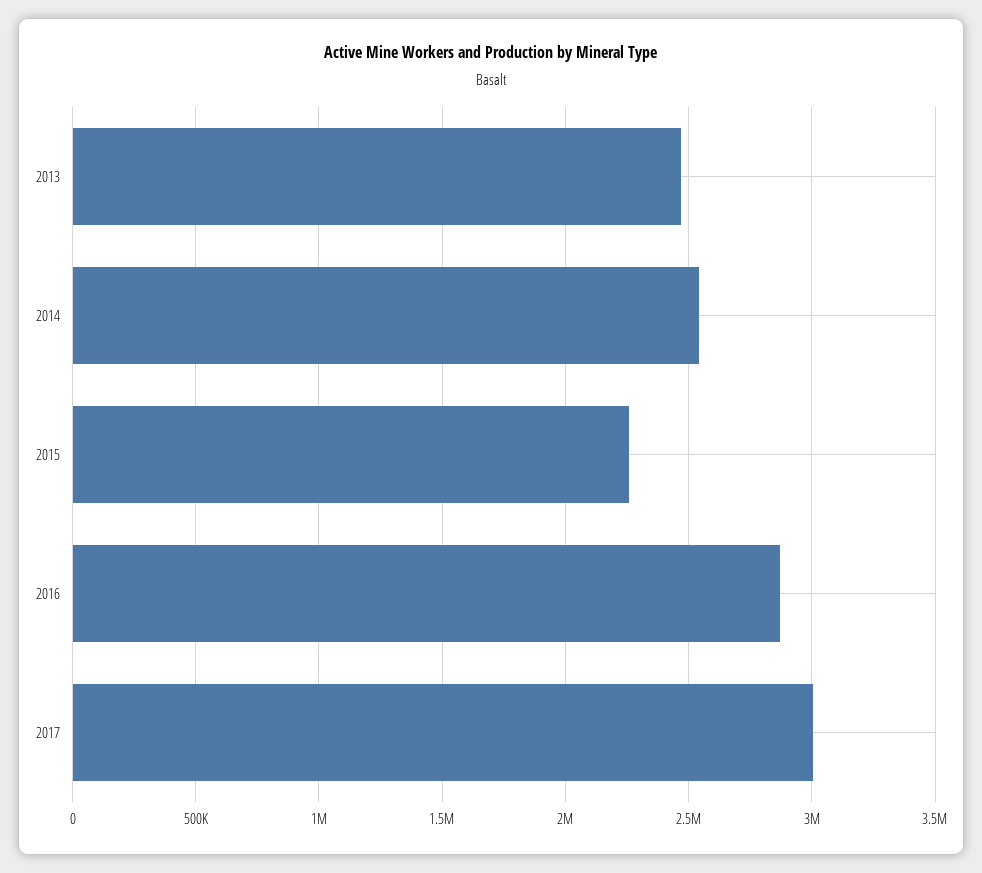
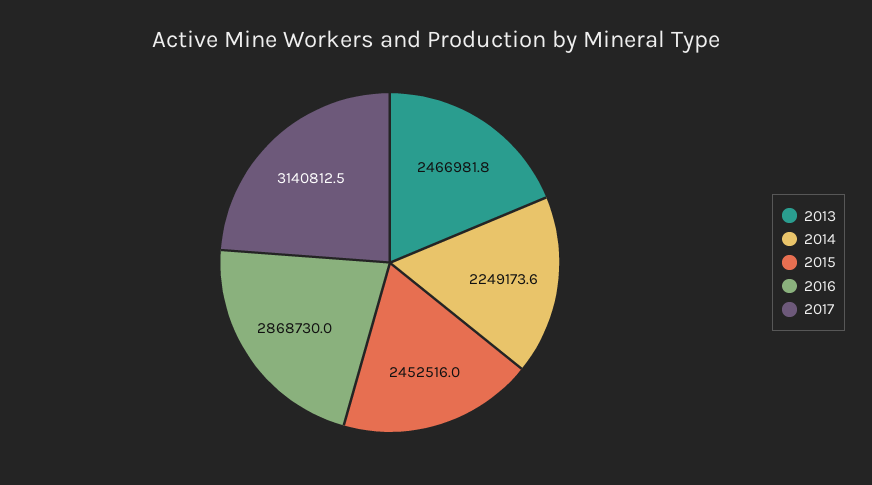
2014: 2550000 -> 2249173.6
2015: 2250000 -> 2452516
2017: 3000000 -> 3140812.5

